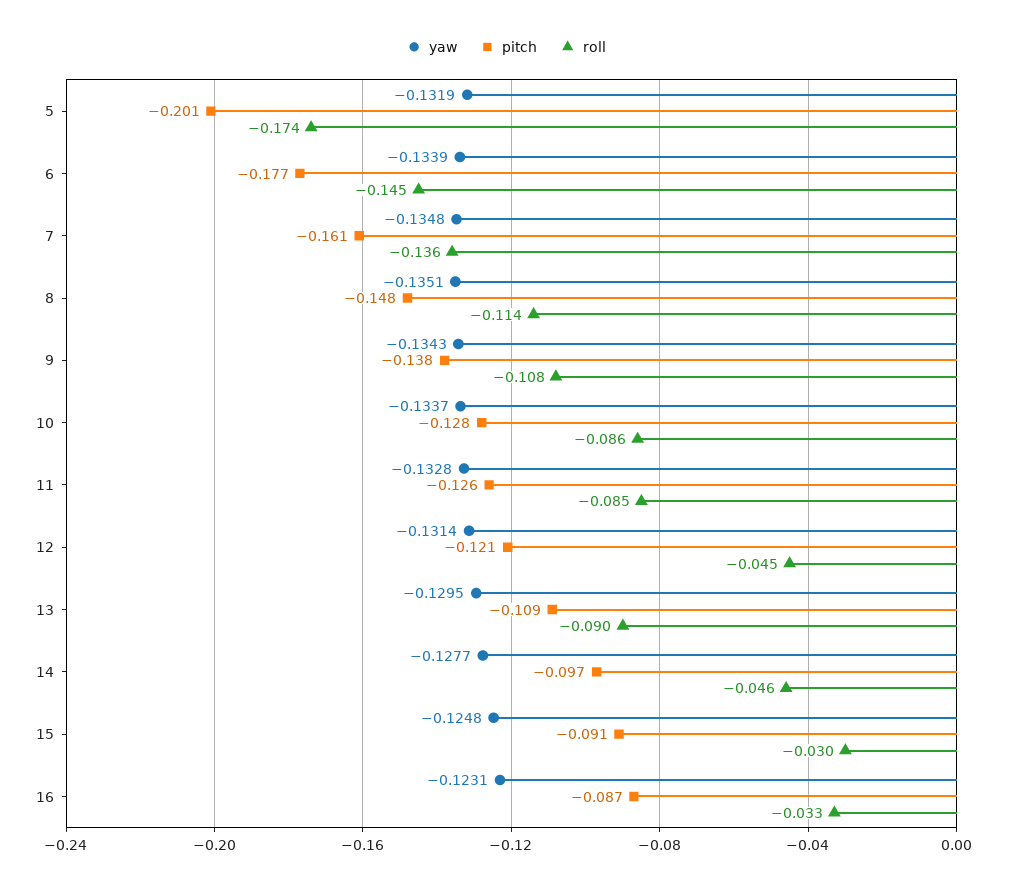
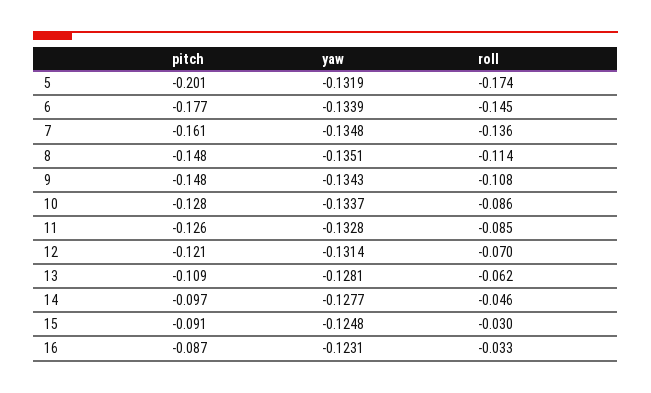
pitch, 9: -0.138 -> -0.148
roll, 12: -0.045 -> -0.07
yaw, 13: -0.1295 -> -0.1281
roll, 13: -0.09 -> -0.062

